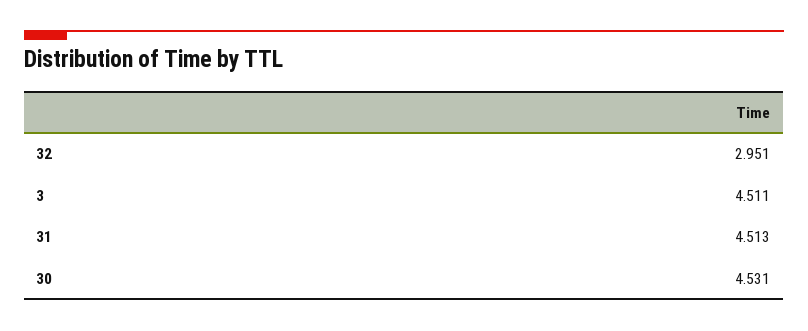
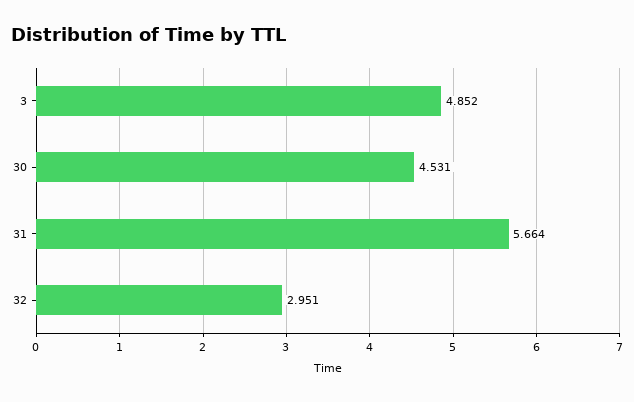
3: 4.511 -> 4.852
31: 4.513 -> 5.664

